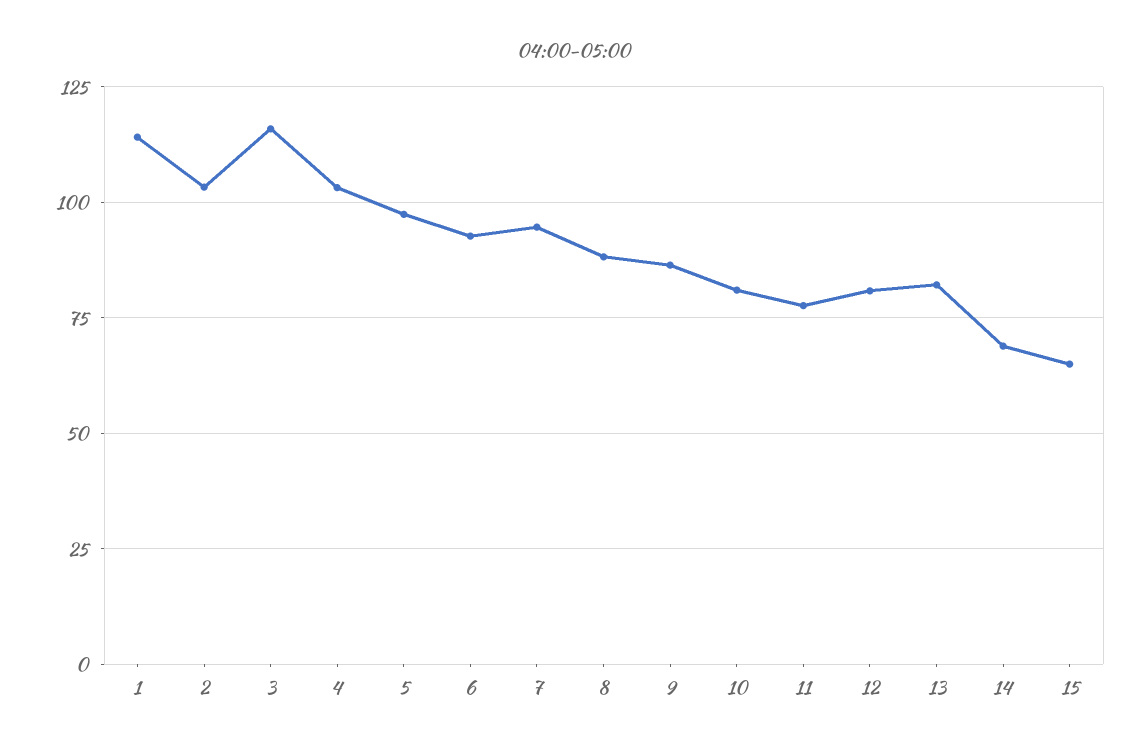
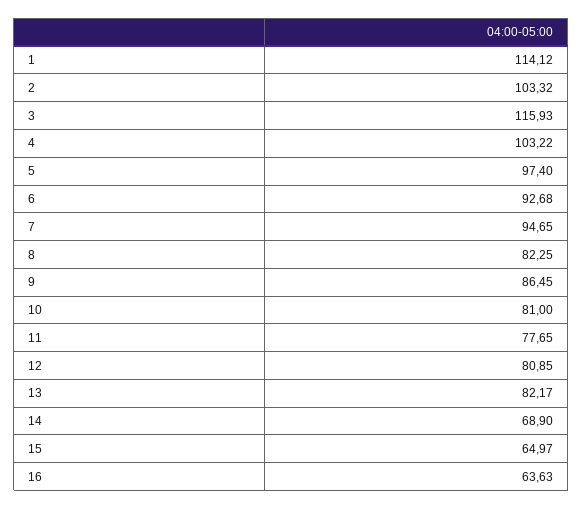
8: 87.5 -> 82.25
16: none -> 63.63

